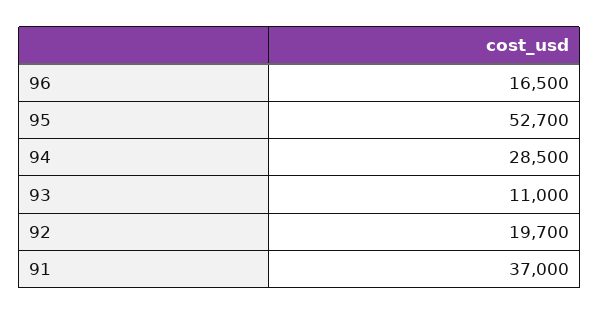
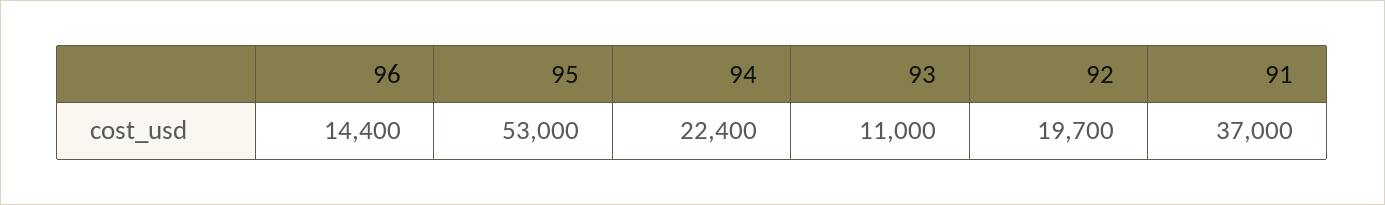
96: 16500 -> 14400
95: 52700 -> 53000
94: 28500 -> 22400

